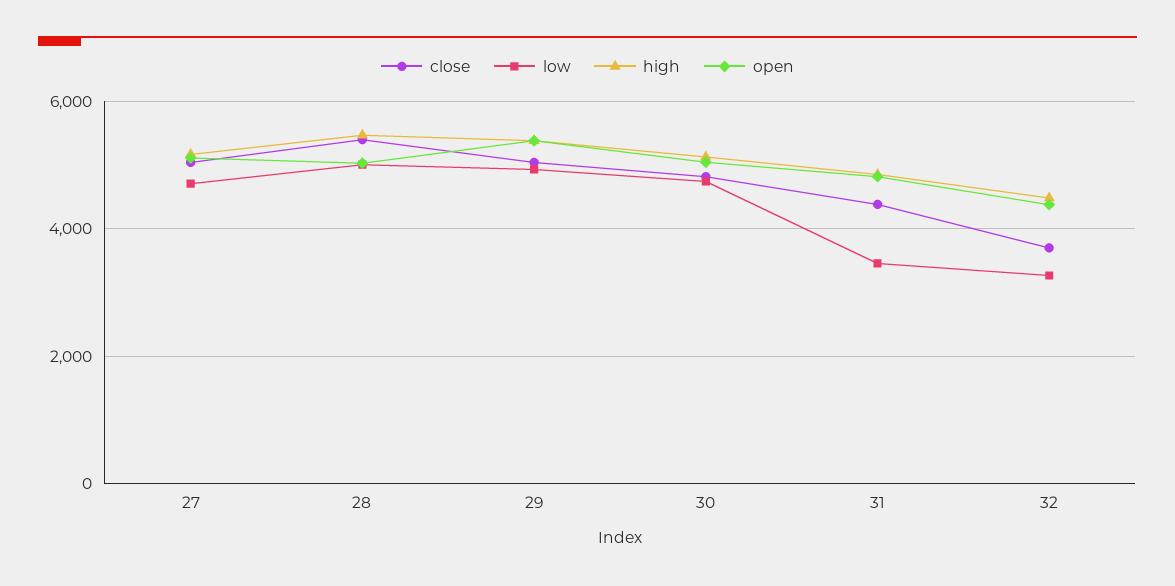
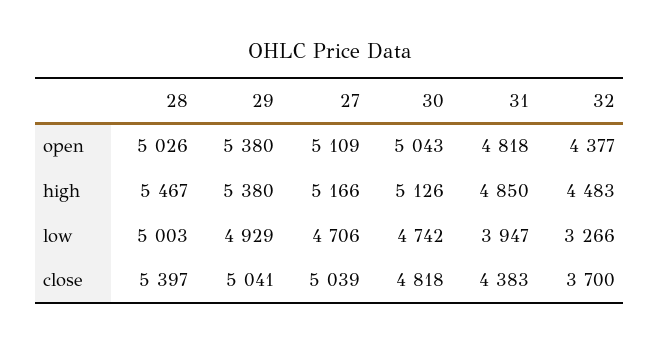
low, 31: 3400 -> 3947

